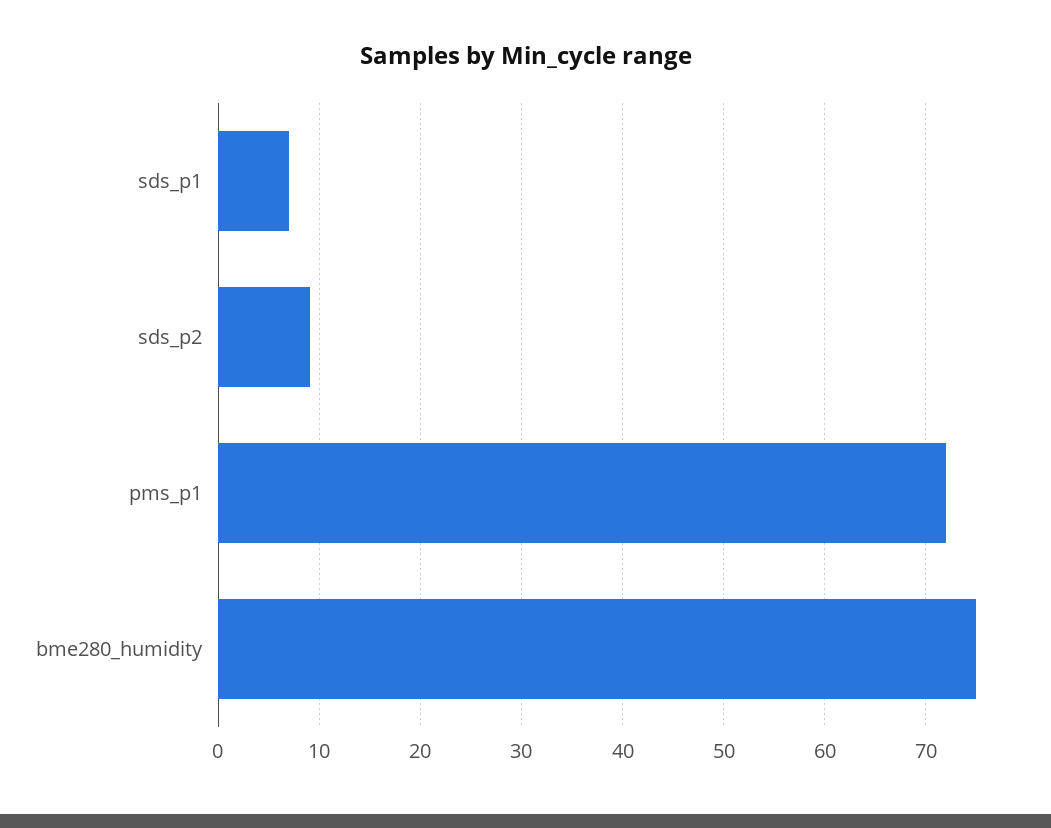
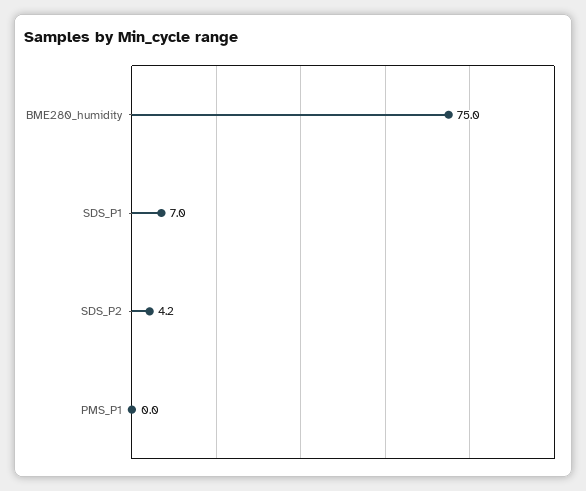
sds_p2: 9 -> 4.2
pms_p1: 72 -> 0

